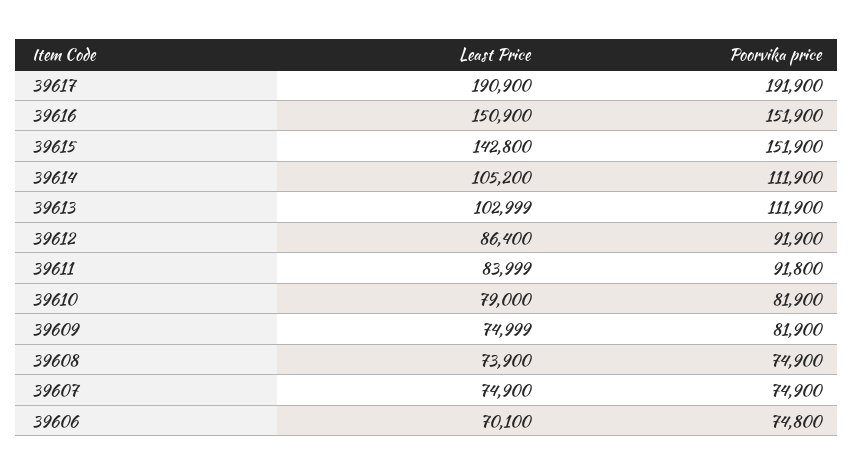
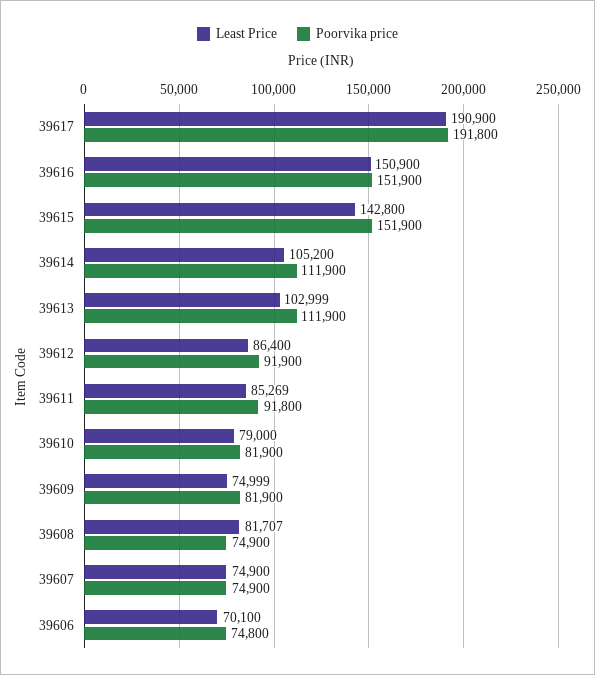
Poorvika price, 39617: 191900 -> 191800
Least Price, 39611: 83999 -> 85269
Least Price, 39608: 73900 -> 81707

